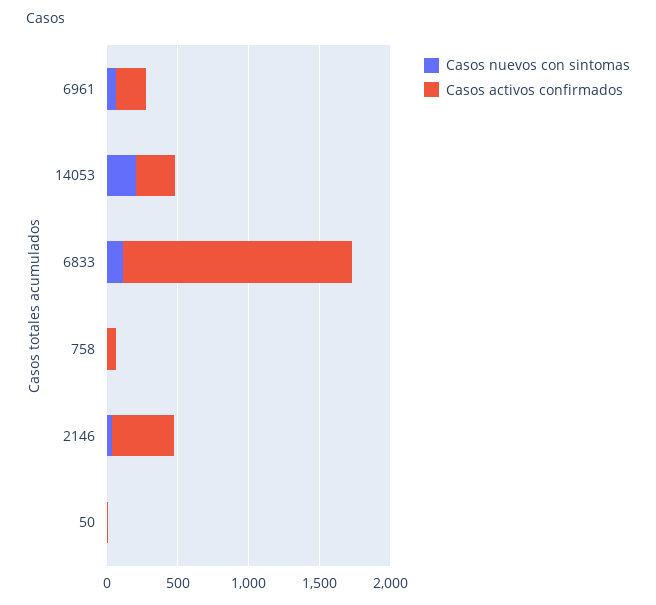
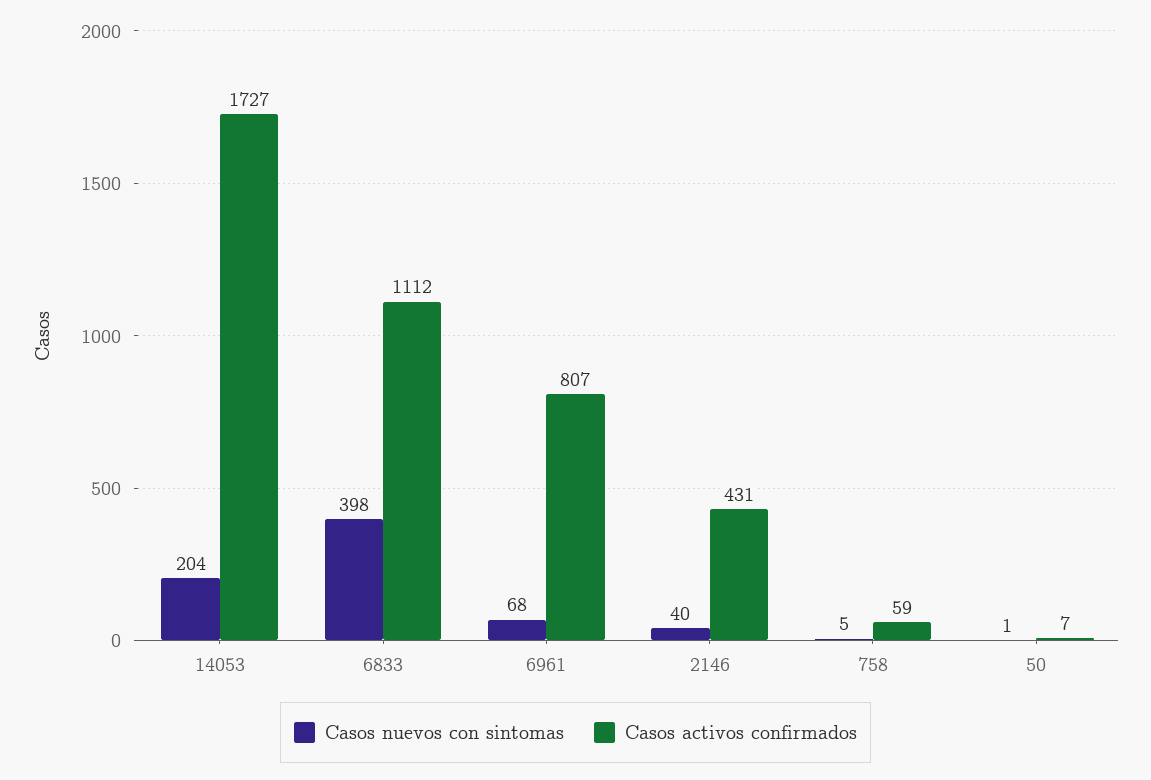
Casos activos confirmados, 6961: 200 -> 807
Casos activos confirmados, 14053: 300 -> 1727
Casos nuevos con sintomas, 6833: 100 -> 398
Casos activos confirmados, 6833: 1600 -> 1112

